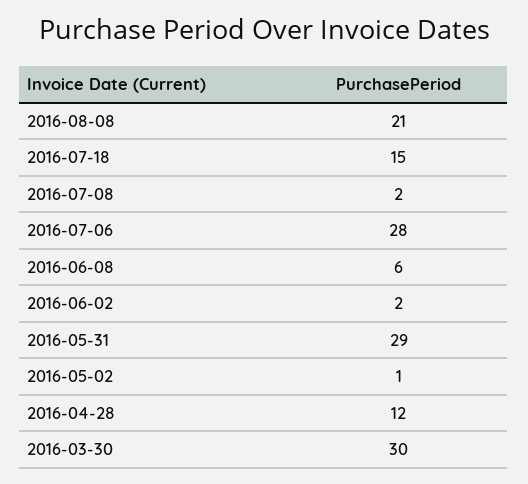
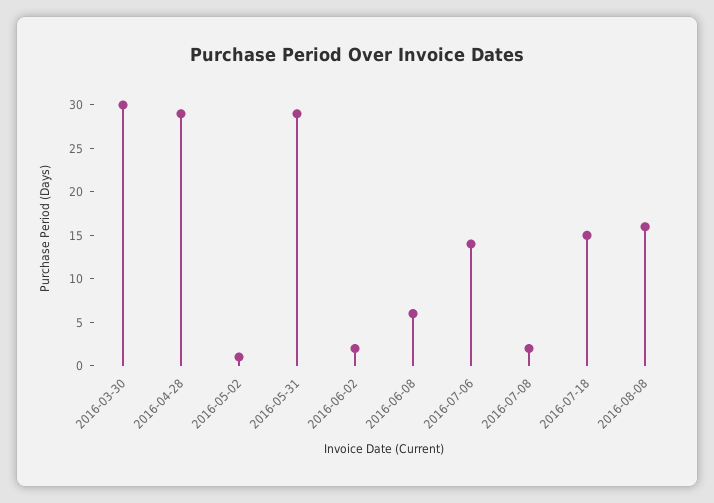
2016-08-08: 21 -> 16
2016-07-06: 28 -> 14
2016-04-28: 12 -> 29

